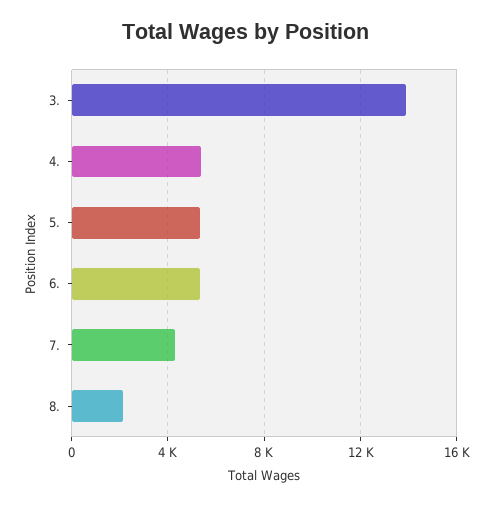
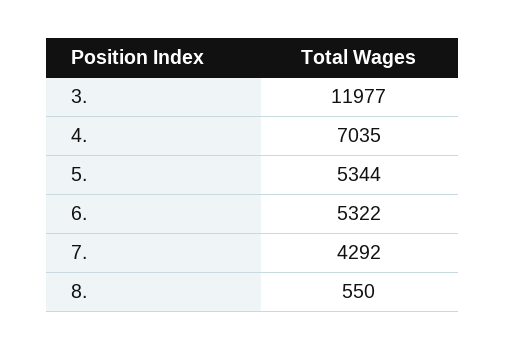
3.: 14000 -> 11977
4.: 5500 -> 7035
8.: 2000 -> 550

